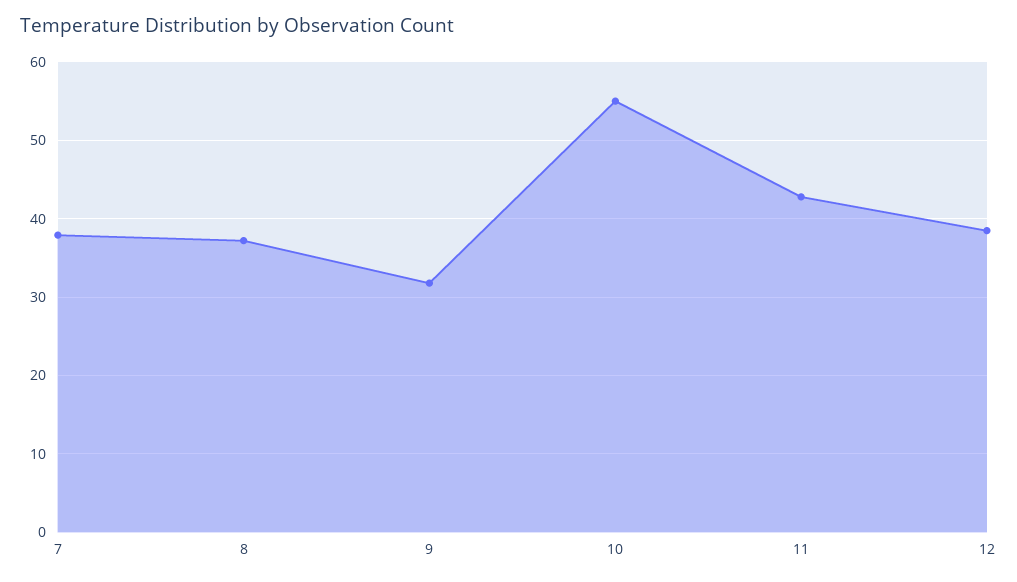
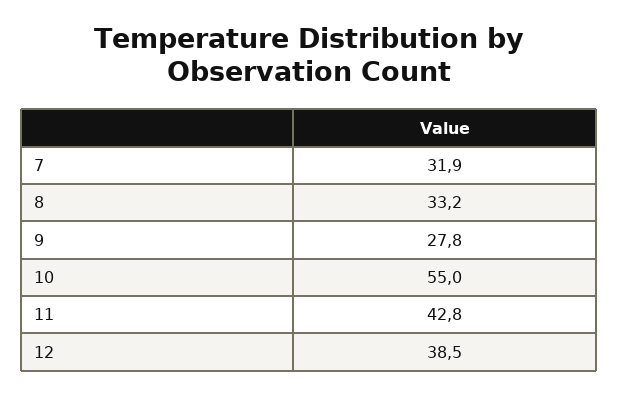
7: 38 -> 31.9
8: 37 -> 33.2
9: 32 -> 27.8

